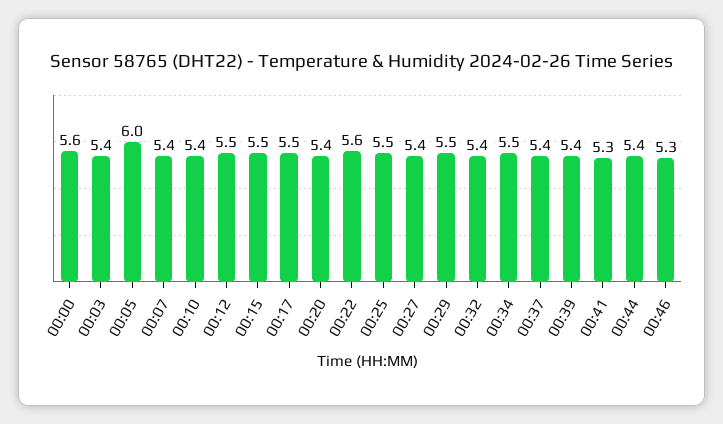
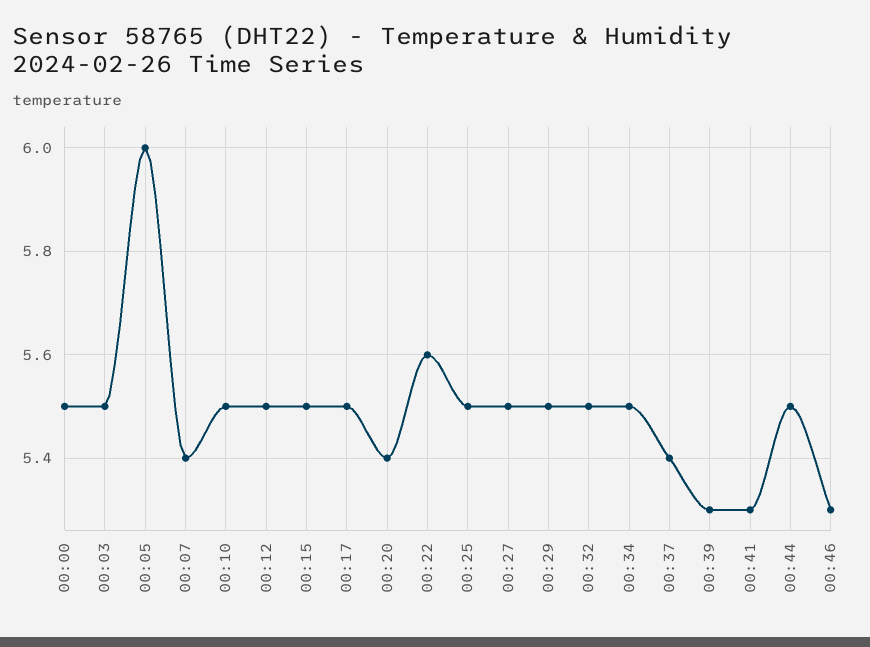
00:00: 5.6 -> 5.5
00:03: 5.4 -> 5.5
00:10: 5.4 -> 5.5
00:27: 5.4 -> 5.5
00:32: 5.4 -> 5.5
00:39: 5.4 -> 5.3
00:44: 5.4 -> 5.5

